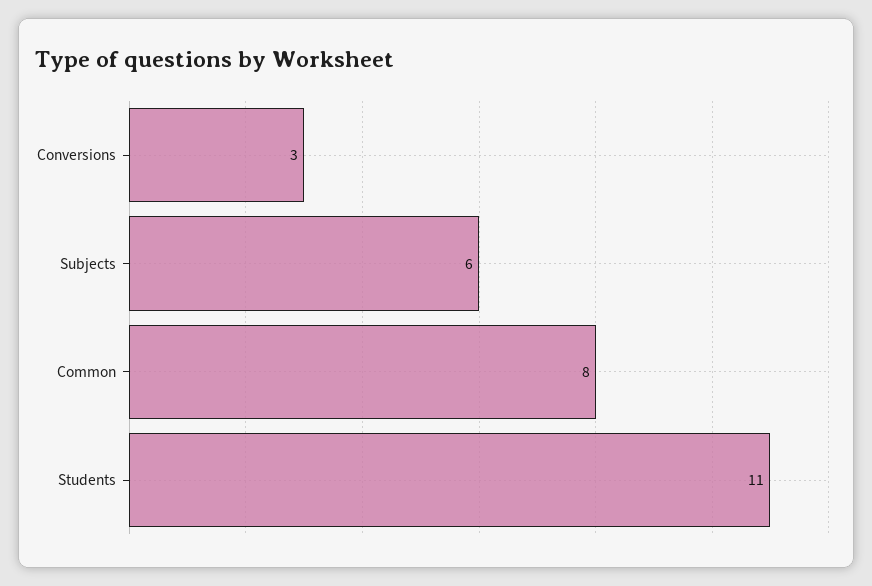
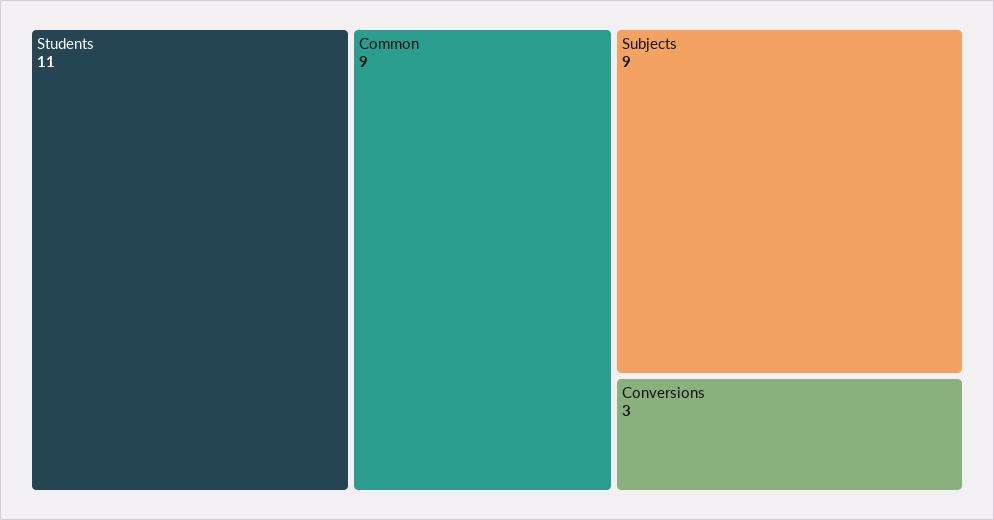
Subjects: 6 -> 9
Common: 8 -> 9

